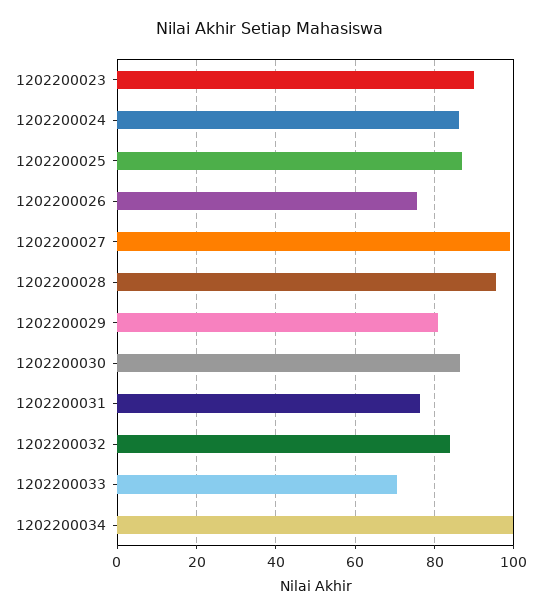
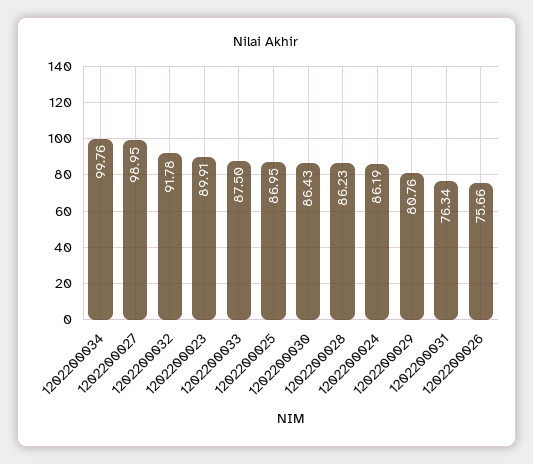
1202200028: 96 -> 86.23
1202200032: 84 -> 91.78
1202200033: 70 -> 87.5

